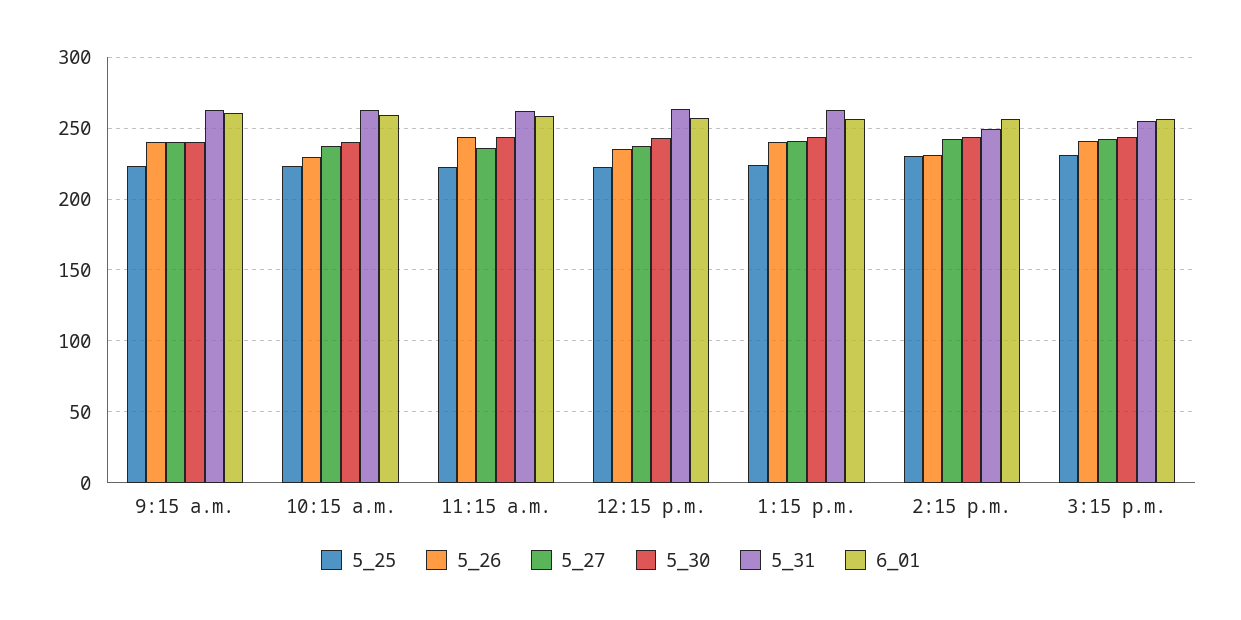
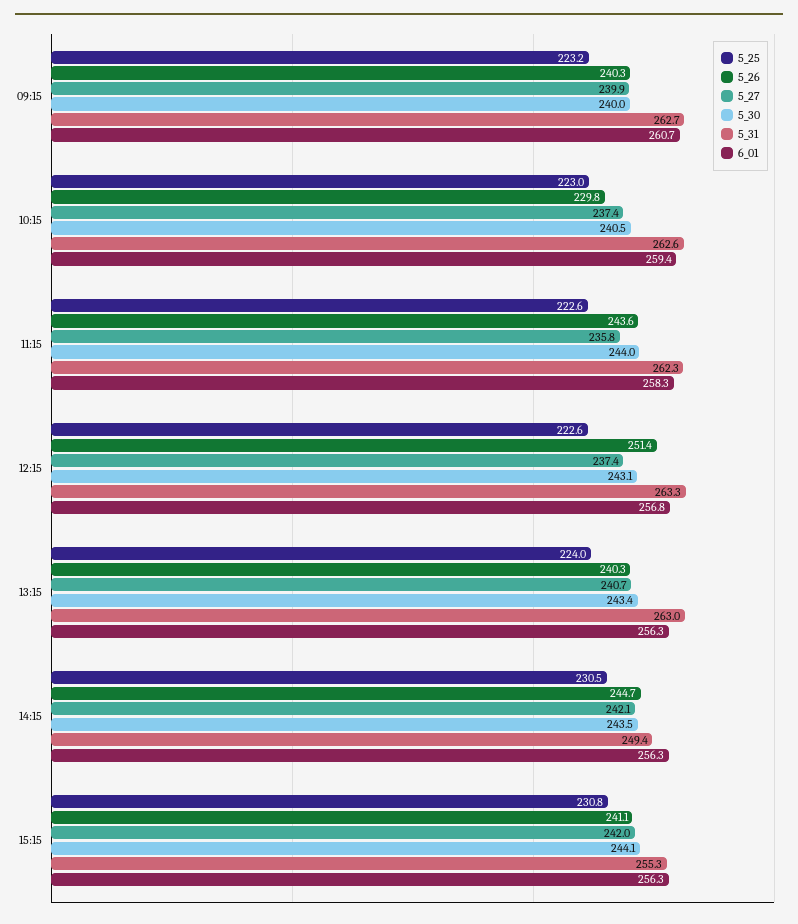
5_26, 12:15 p.m.: 235 -> 251.4
5_26, 2:15 p.m.: 230 -> 244.7

